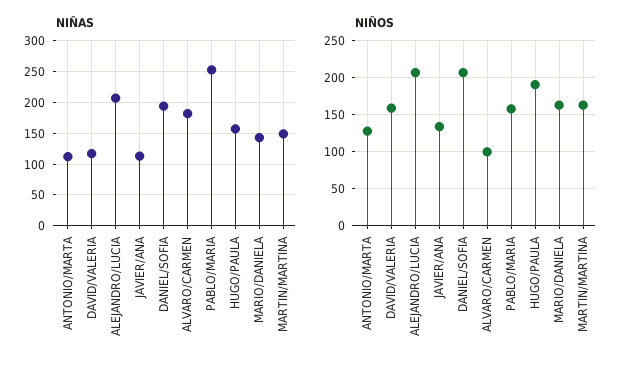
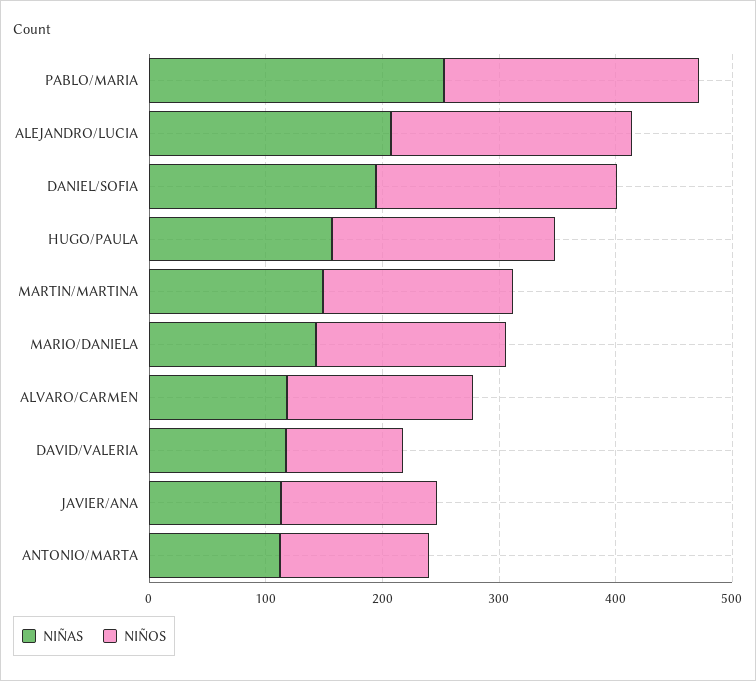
NIÑAS, ALVARO/CARMEN: 180 -> 120
NIÑOS, DAVID/VALERIA: 160 -> 100
NIÑOS, ALVARO/CARMEN: 100 -> 160
NIÑOS, PABLO/MARIA: 160 -> 220

